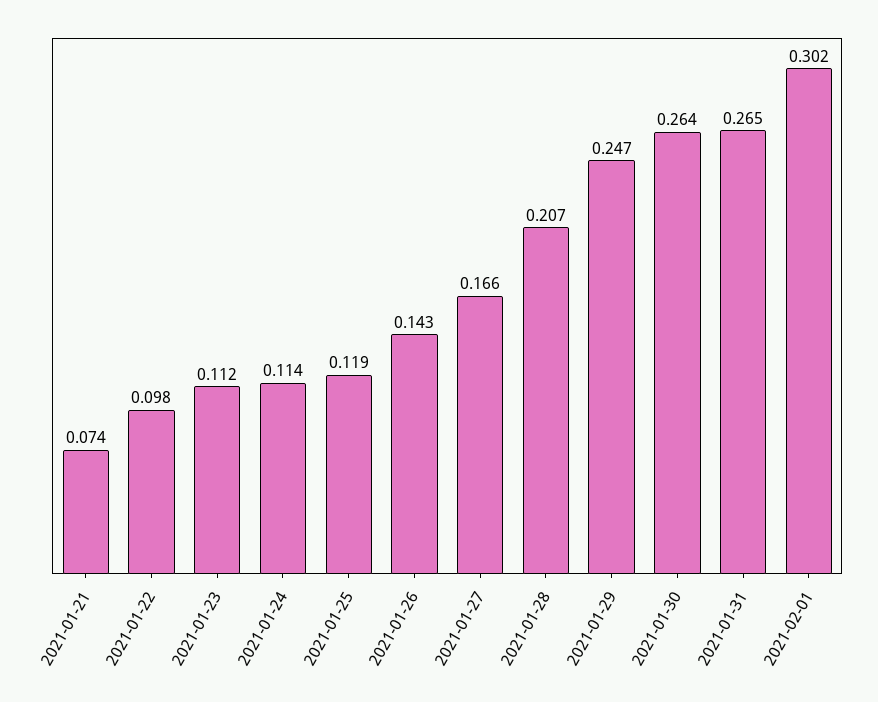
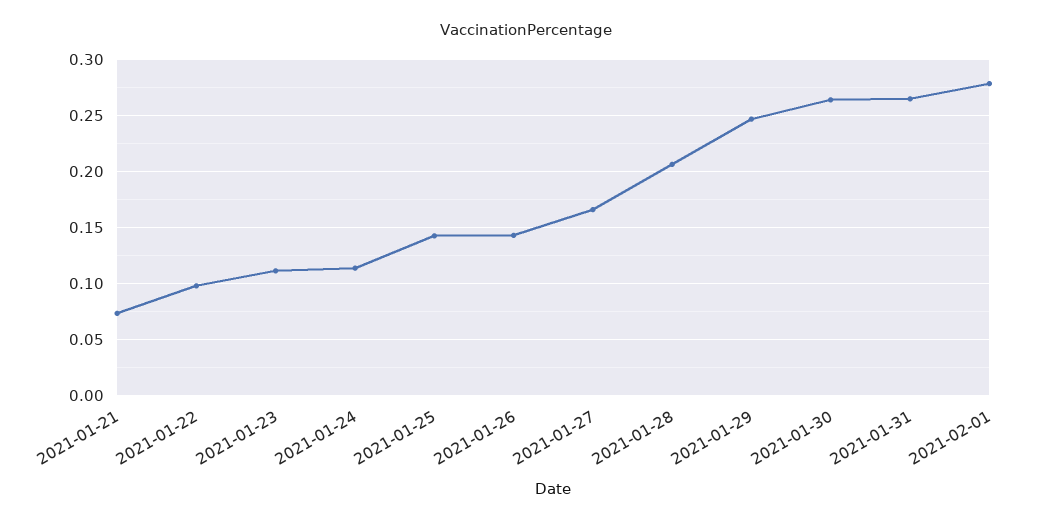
2021-01-25: 0.119 -> 0.14
2021-02-01: 0.302 -> 0.28

